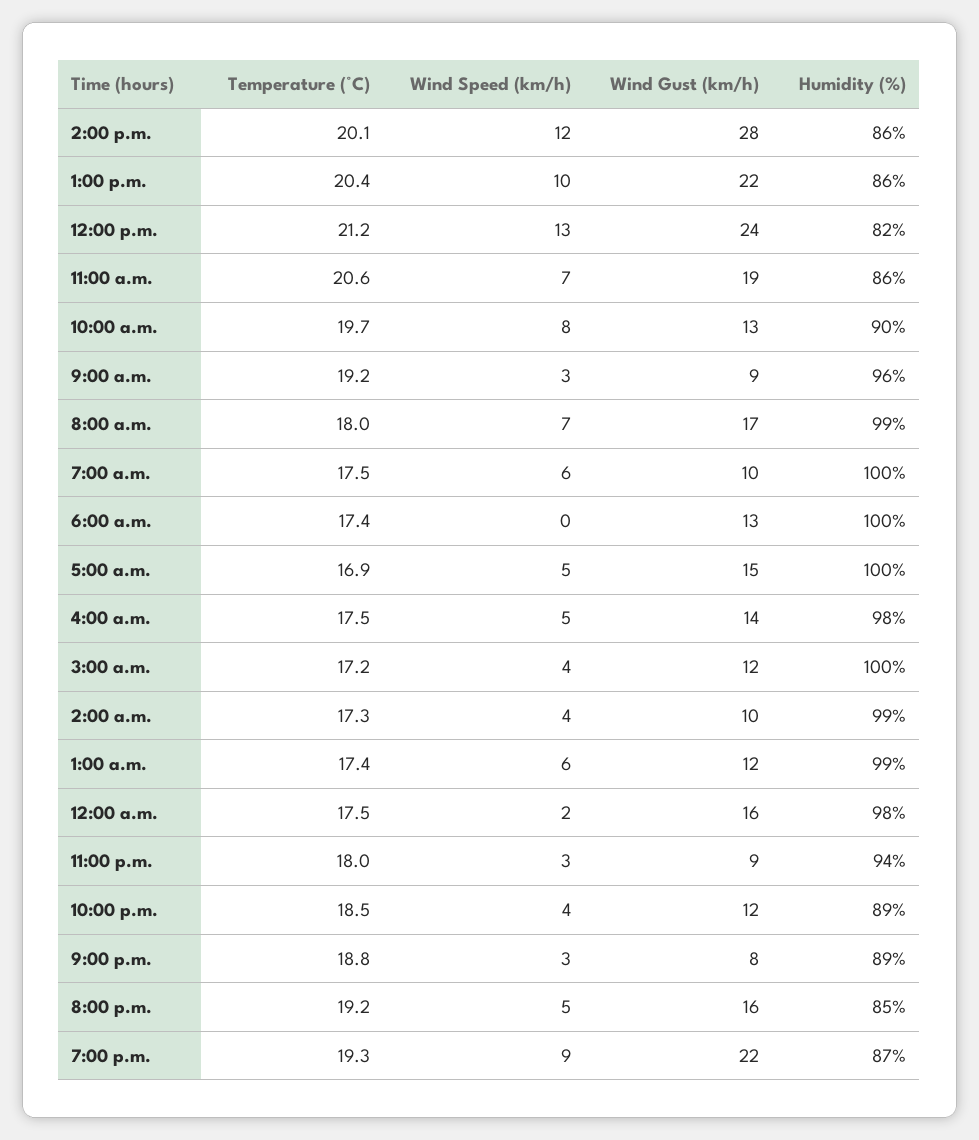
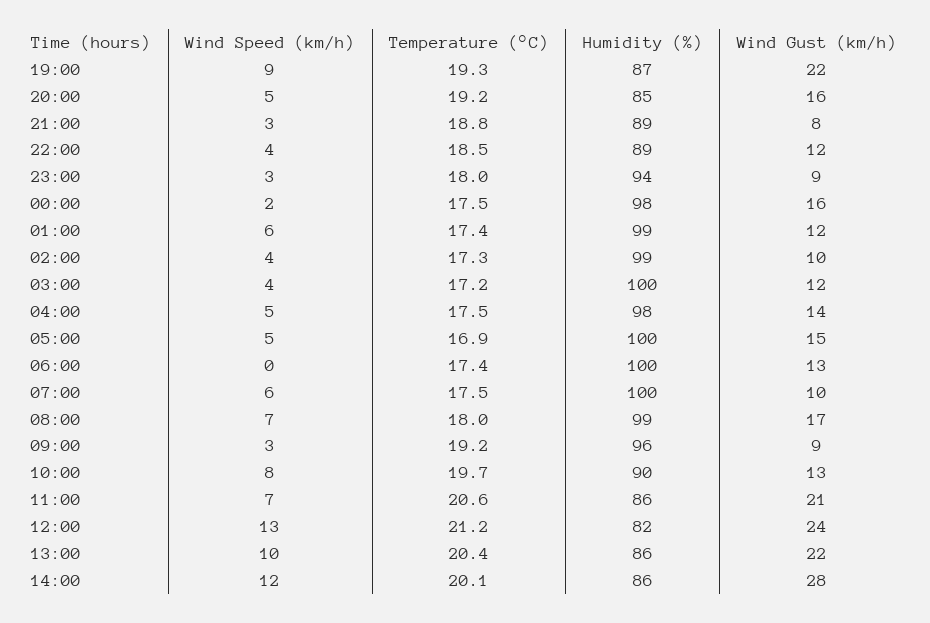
Wind Gust (km/h), 11:00 a.m.: 19 -> 21

